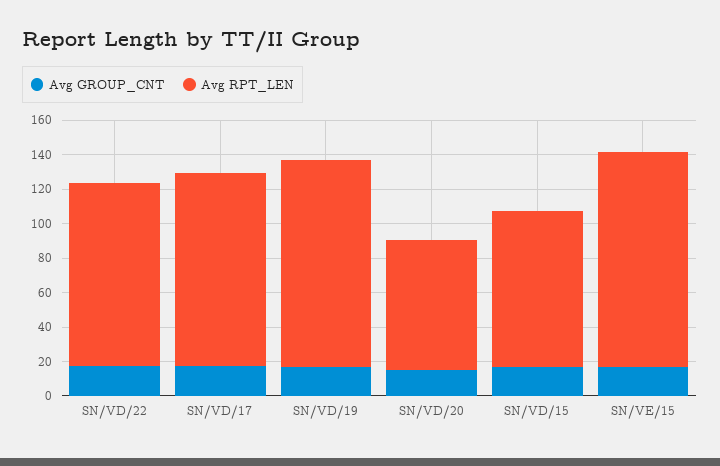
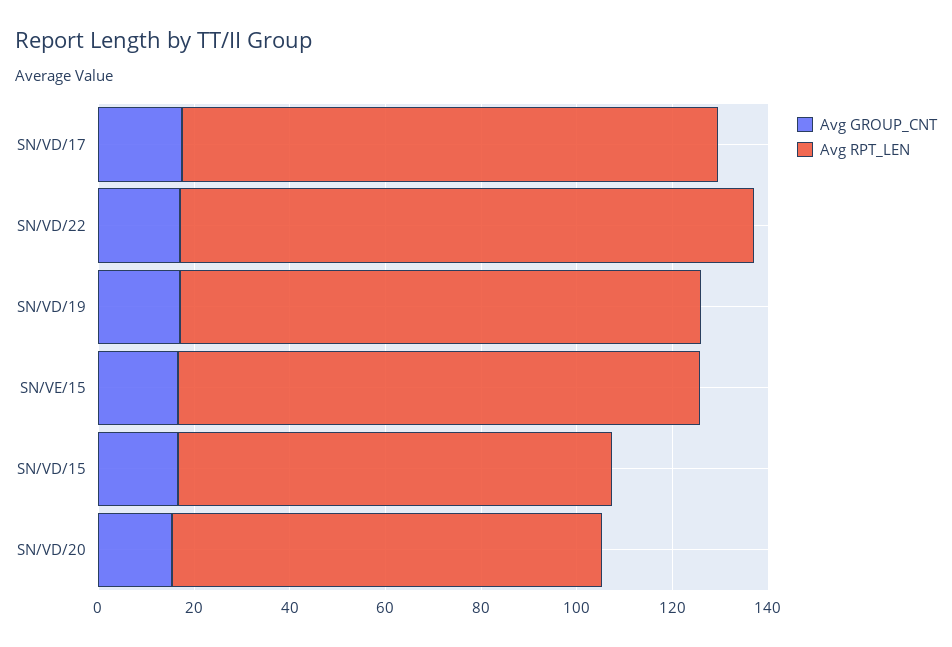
Avg RPT_LEN, SN/VD/22: 105 -> 120
Avg RPT_LEN, SN/VD/19: 120 -> 110
Avg RPT_LEN, SN/VD/20: 75 -> 90
Avg RPT_LEN, SN/VE/15: 125 -> 110

